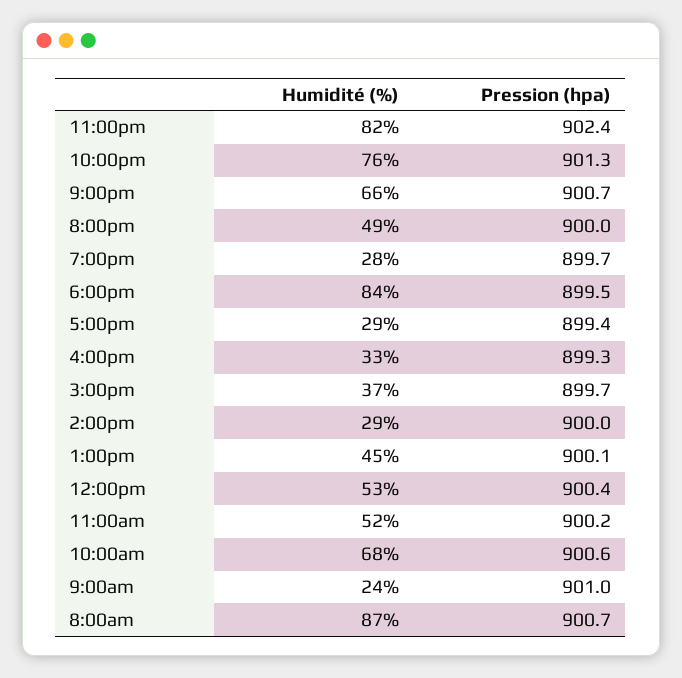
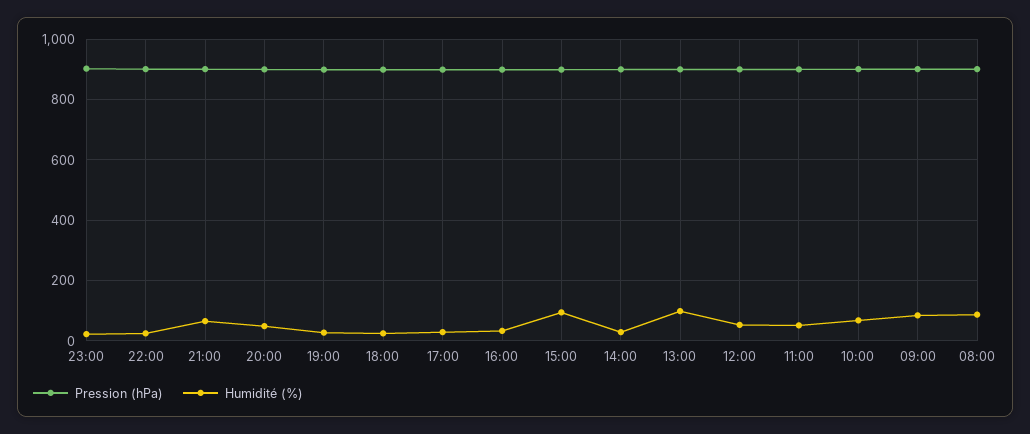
Humidité (%), 11:00pm: 82 -> 20
Humidité (%), 10:00pm: 76 -> 20
Humidité (%), 6:00pm: 84 -> 20
Humidité (%), 3:00pm: 37 -> 100
Humidité (%), 1:00pm: 45 -> 100
Humidité (%), 9:00am: 24 -> 80

